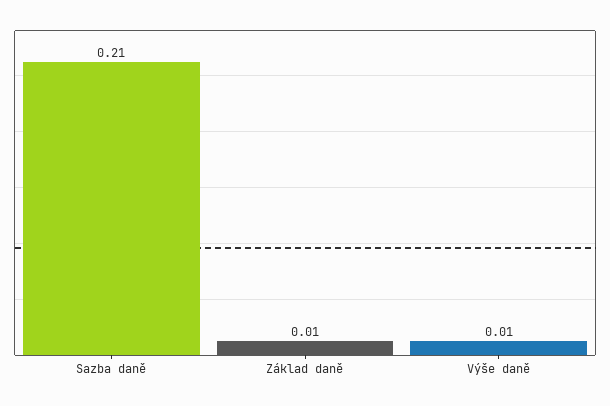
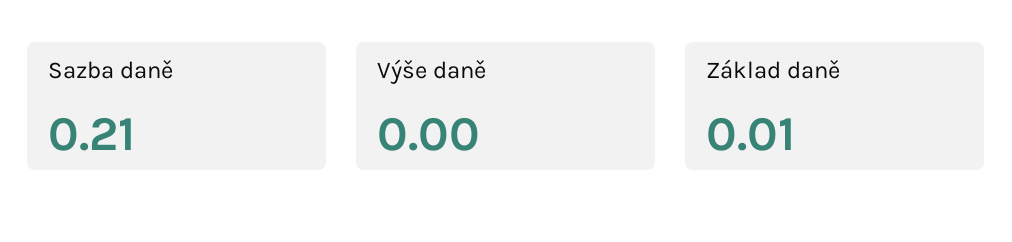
Výše daně: 0.01 -> 0

